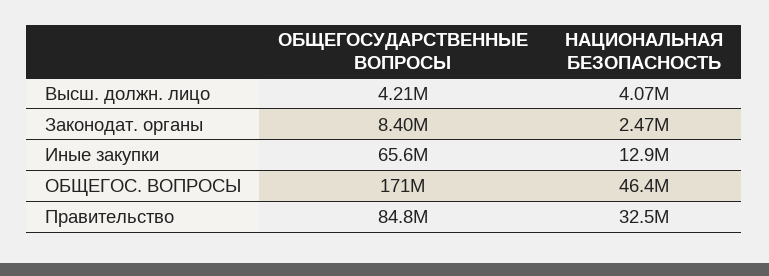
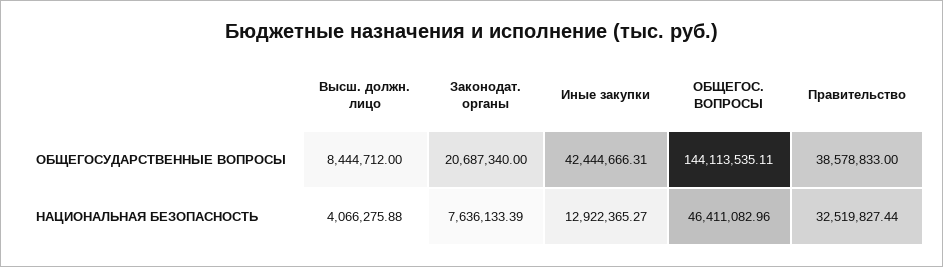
ОБЩЕГОСУДАРСТВЕННЫЕ ВОПРОСЫ, Высш. должн. лицо: 4210000 -> 8444712
ОБЩЕГОСУДАРСТВЕННЫЕ ВОПРОСЫ, Законодат. органы: 8400000 -> 20687340
НАЦИОНАЛЬНАЯ БЕЗОПАСНОСТЬ, Законодат. органы: 2470000 -> 7636133.39
ОБЩЕГОСУДАРСТВЕННЫЕ ВОПРОСЫ, Иные закупки: 65600000 -> 42444666.31
ОБЩЕГОСУДАРСТВЕННЫЕ ВОПРОСЫ, ОБЩЕГОС. ВОПРОСЫ: 171000000 -> 144113535.11
ОБЩЕГОСУДАРСТВЕННЫЕ ВОПРОСЫ, Правительство: 84800000 -> 38578833

